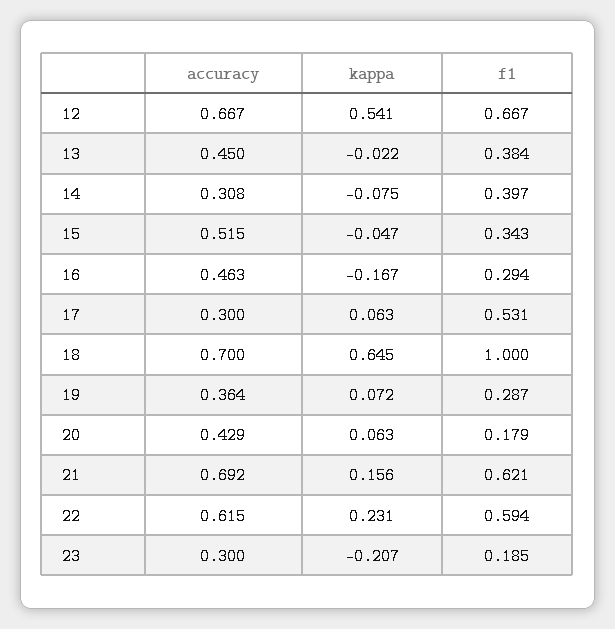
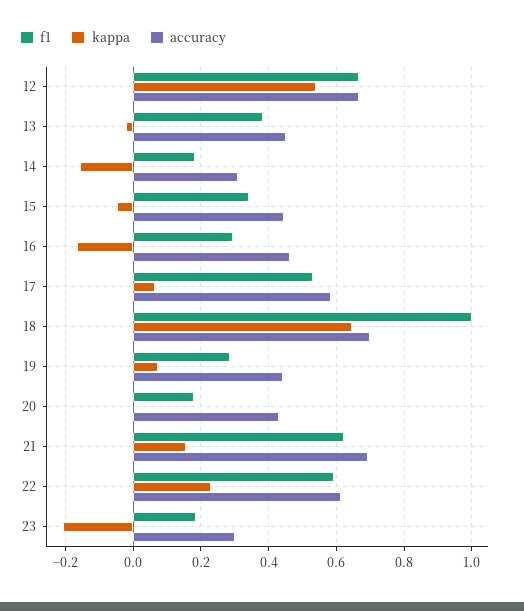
kappa, 14: -0.075 -> -0.16
f1, 14: 0.397 -> 0.18
accuracy, 15: 0.515 -> 0.44
accuracy, 17: 0.3 -> 0.58
accuracy, 19: 0.364 -> 0.44
kappa, 20: 0.063 -> 0

